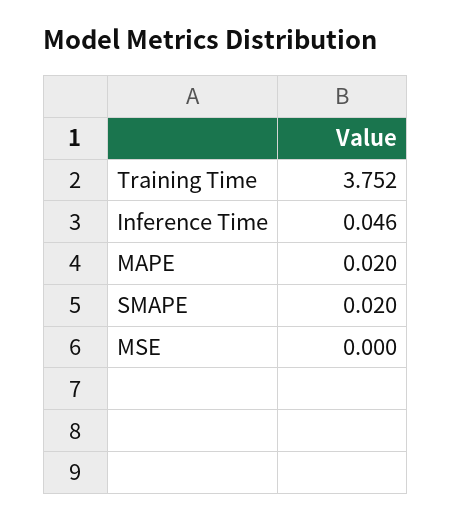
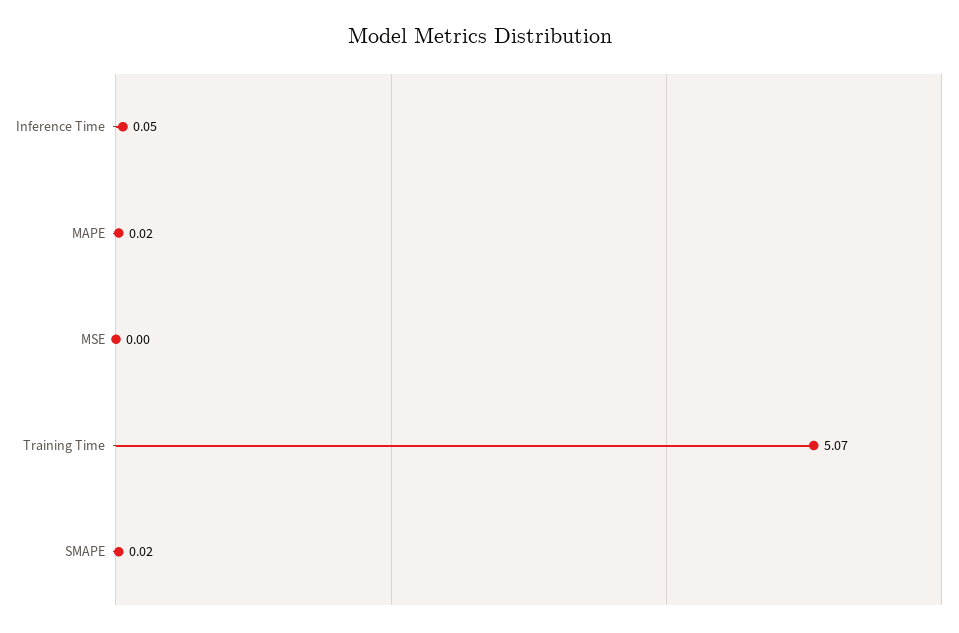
Training Time: 3.752 -> 5.07

